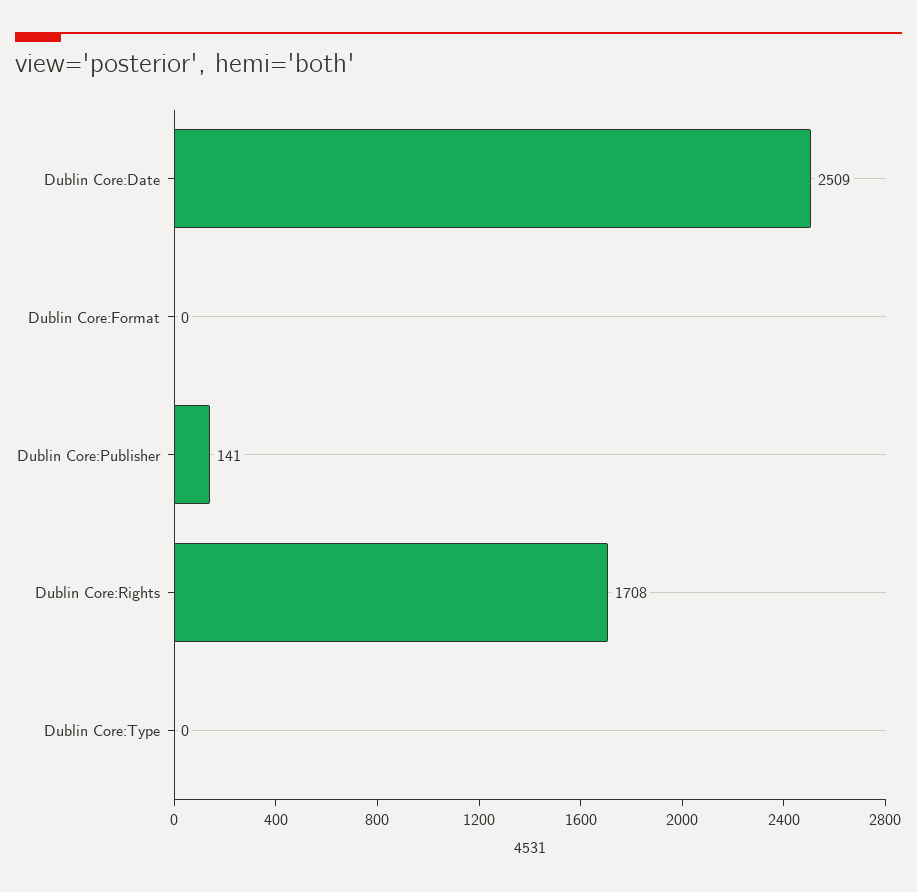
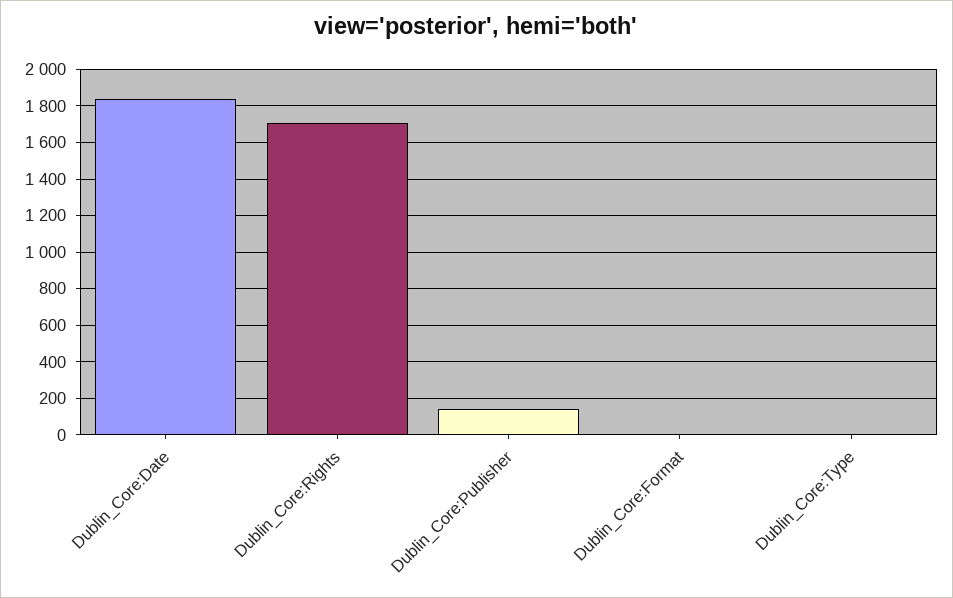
Dublin Core:Date: 2509 -> 1850

